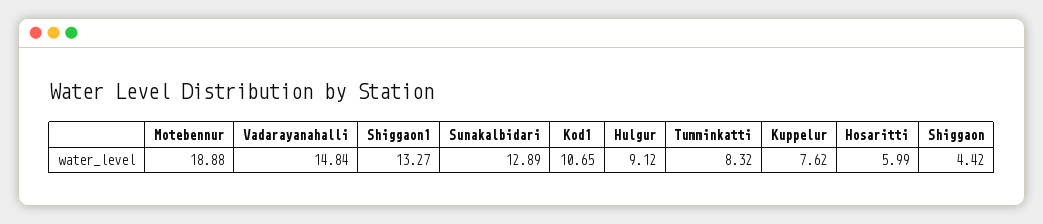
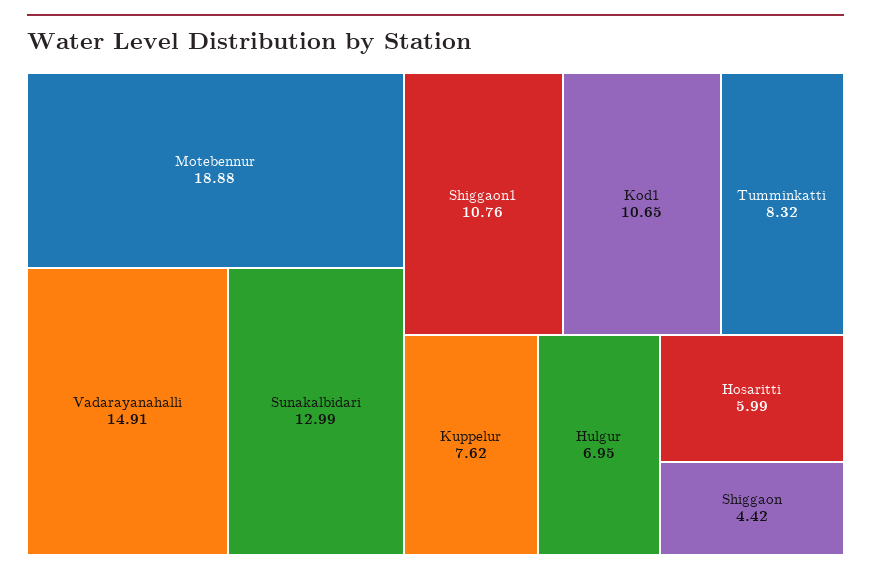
Vadarayanahalli: 14.84 -> 14.91
Shiggaon1: 13.27 -> 10.76
Sunakalbidari: 12.89 -> 12.99
Hulgur: 9.12 -> 6.95

